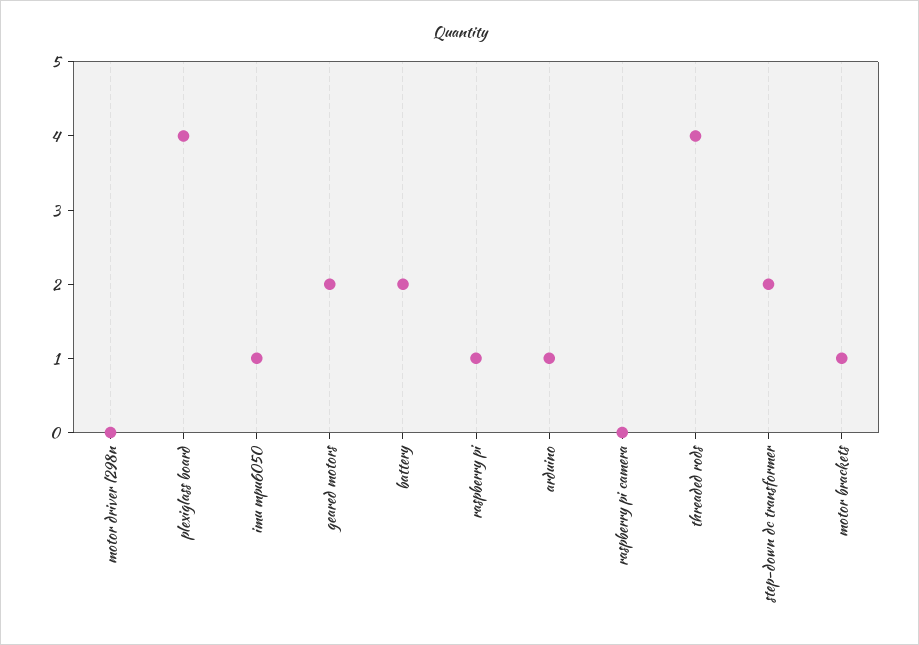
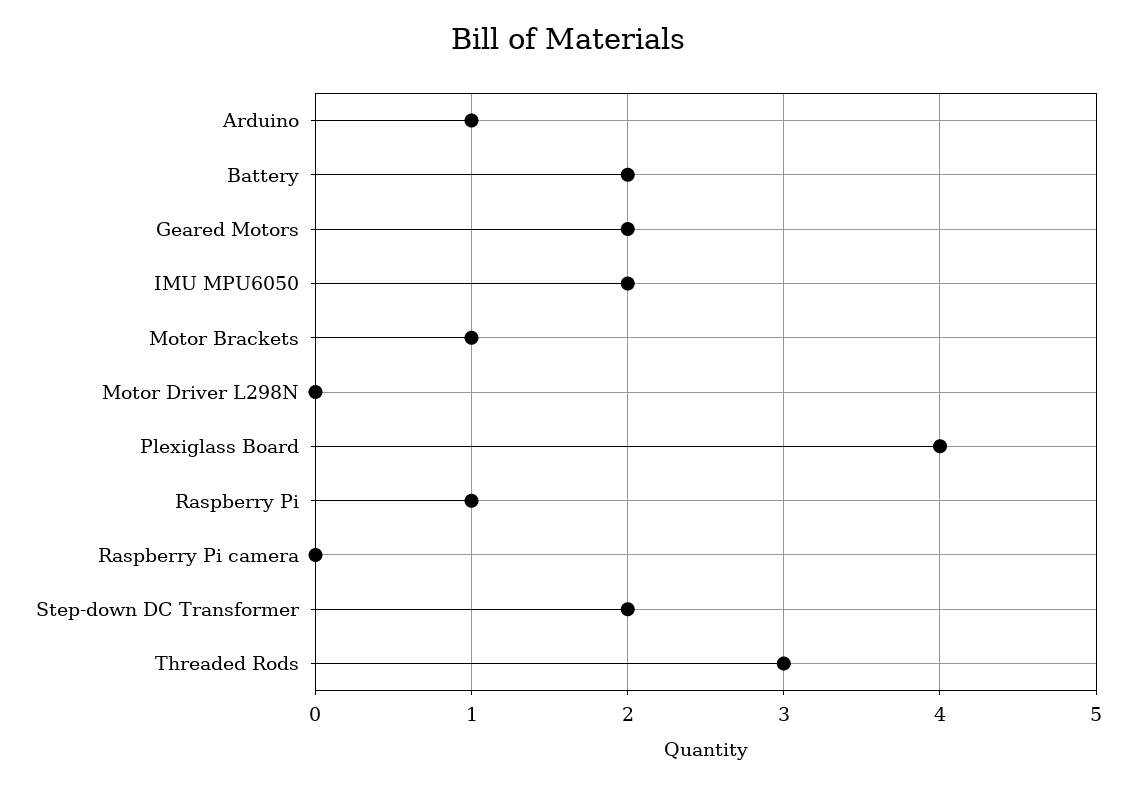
imu mpu6050: 1 -> 2
threaded rods: 4 -> 3

